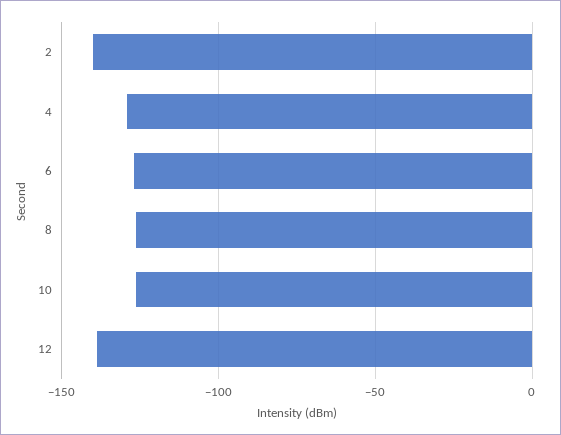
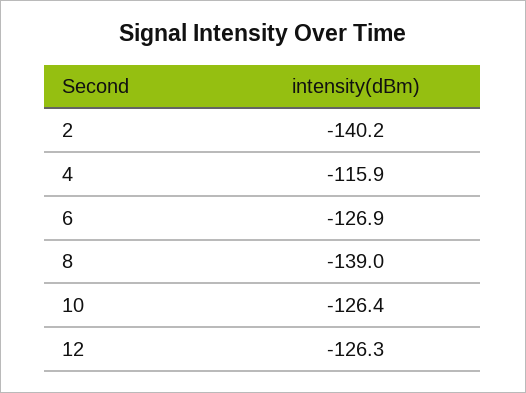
4: -130 -> -115.9
8: -125 -> -139
12: -140 -> -126.3

